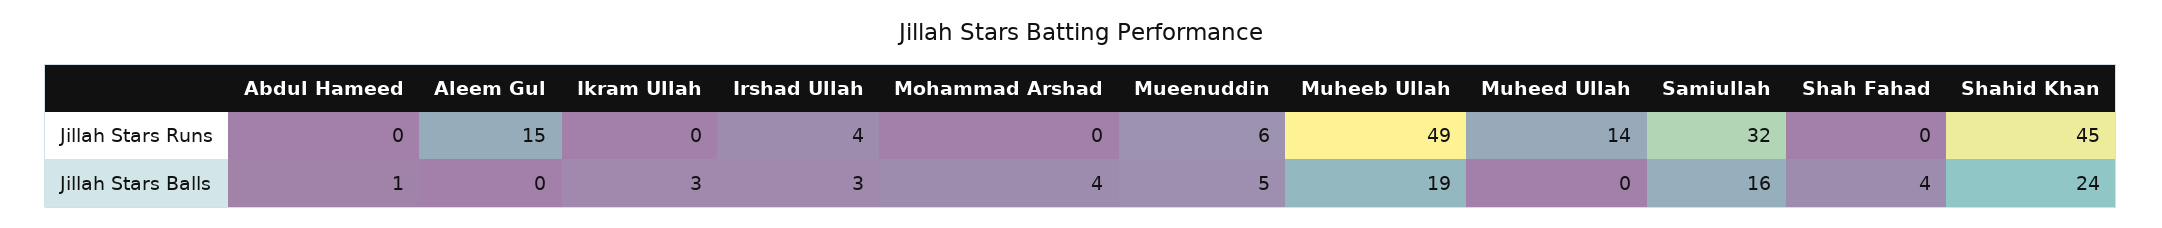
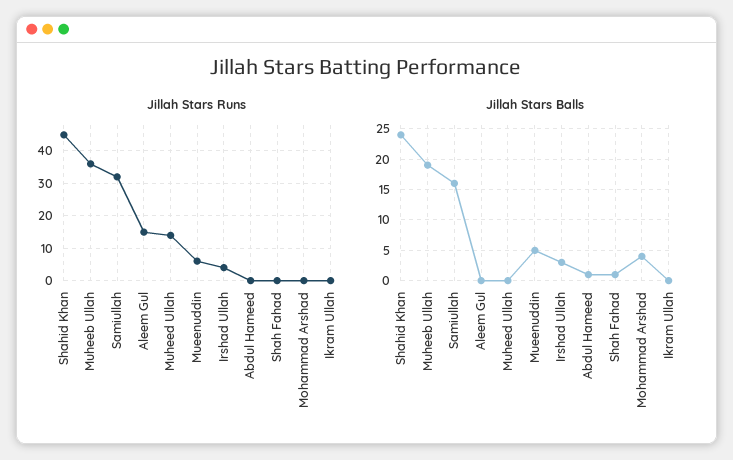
Jillah Stars Runs, Muheeb Ullah: 49 -> 35
Jillah Stars Balls, Ikram Ullah: 3 -> 0
Jillah Stars Balls, Shah Fahad: 4 -> 1

